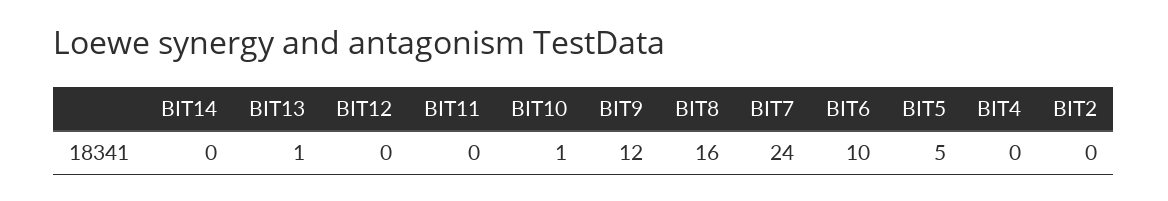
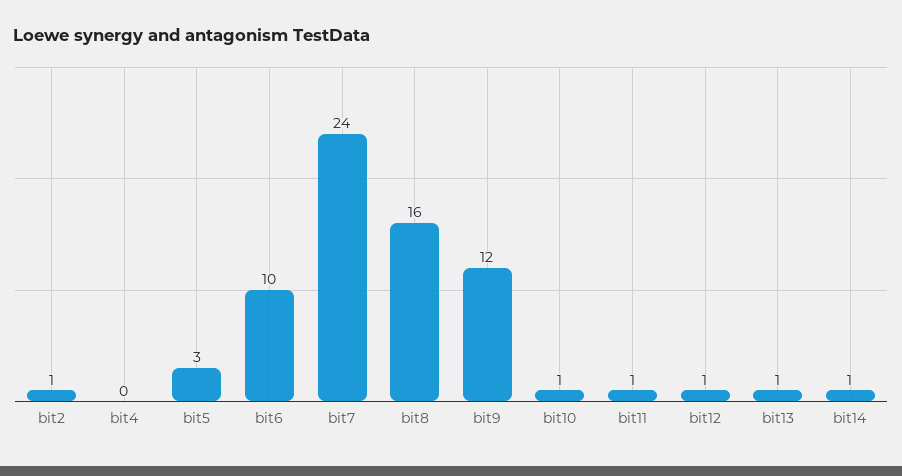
BIT14: 0 -> 1
BIT12: 0 -> 1
BIT11: 0 -> 1
BIT5: 5 -> 3
BIT2: 0 -> 1

